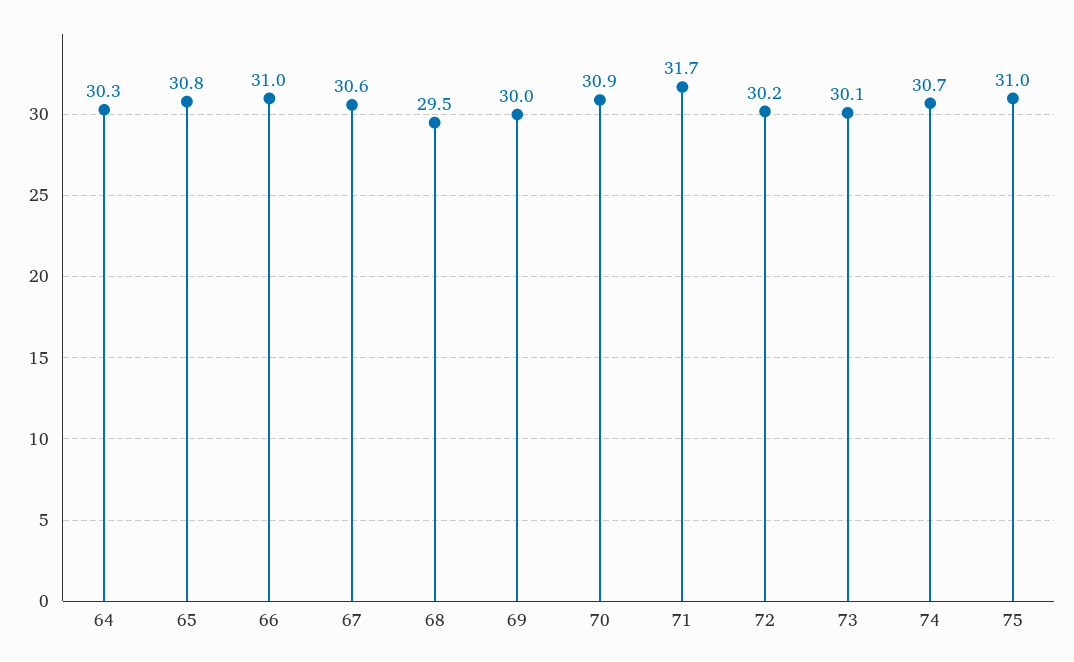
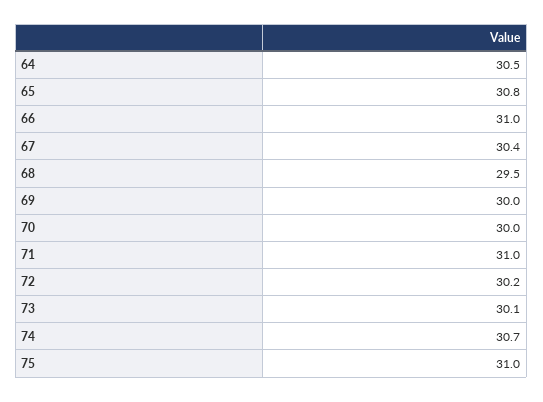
64: 30.3 -> 30.5
67: 30.6 -> 30.4
70: 30.9 -> 30
71: 31.7 -> 31

